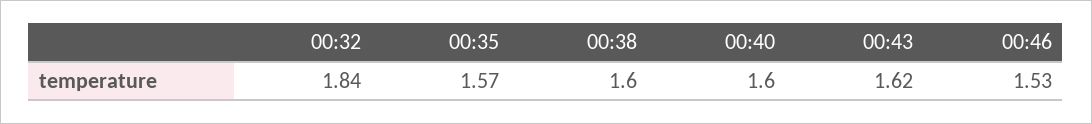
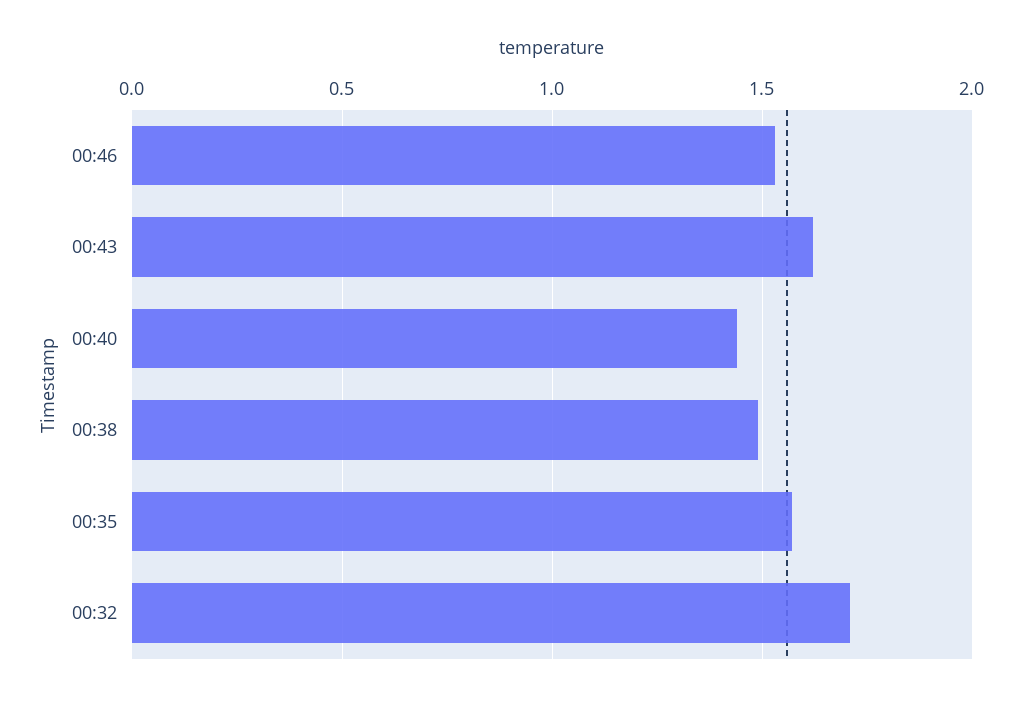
00:32: 1.84 -> 1.7
00:38: 1.6 -> 1.5
00:40: 1.6 -> 1.45

